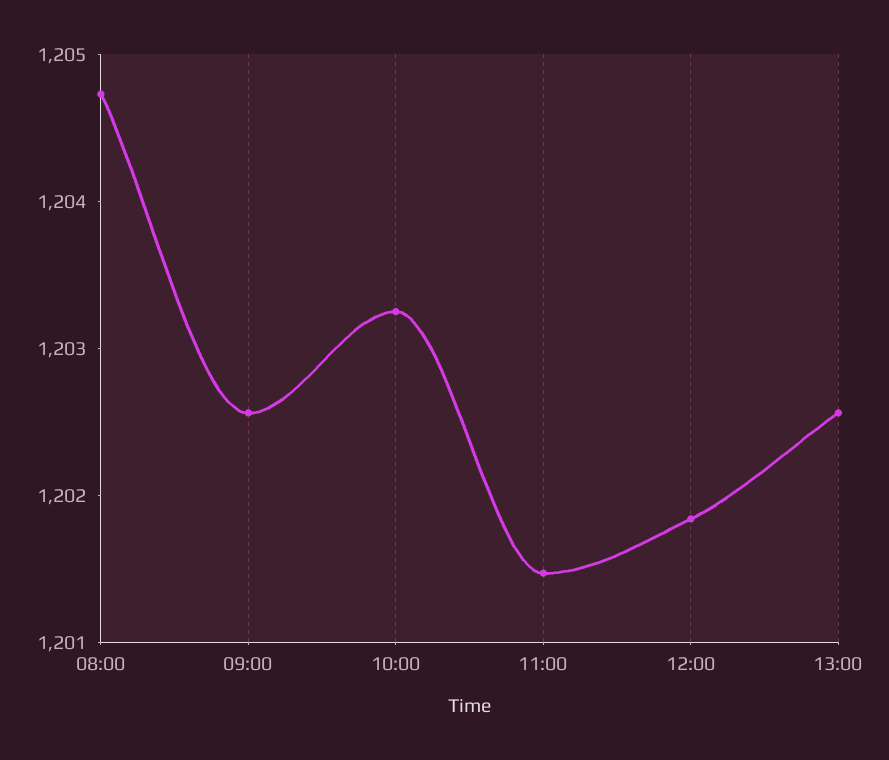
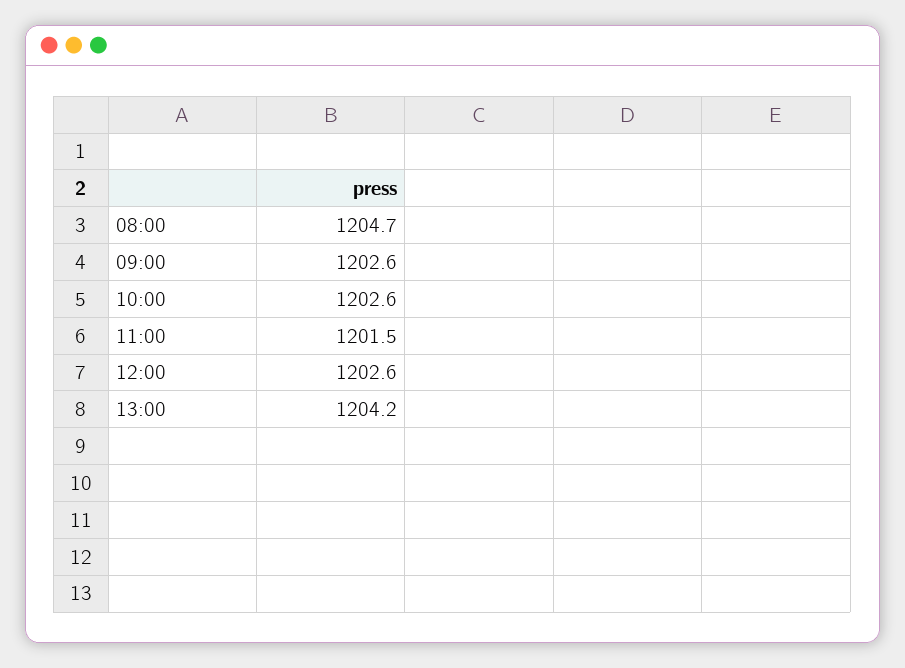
10:00: 1203.2 -> 1202.6
12:00: 1201.8 -> 1202.6
13:00: 1202.6 -> 1204.2

